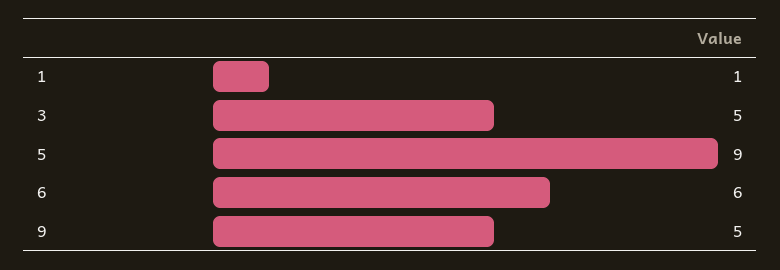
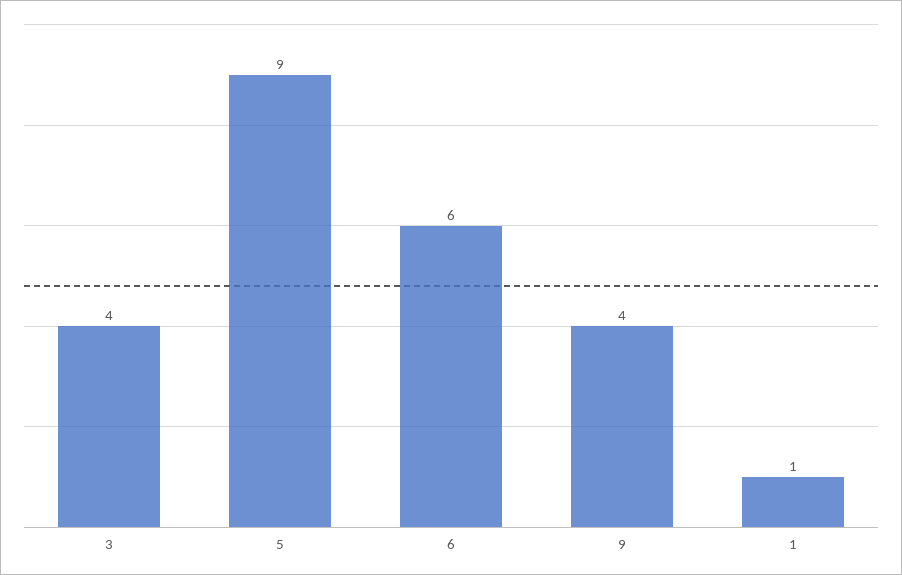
3: 5 -> 4
9: 5 -> 4

